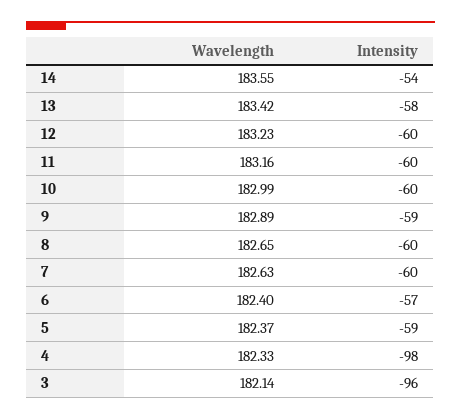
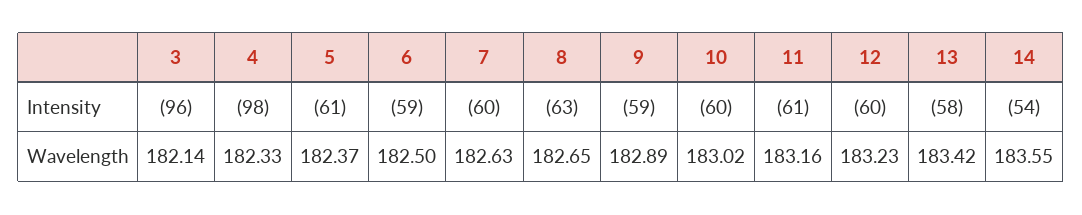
Intensity, 11: -60 -> -61
Wavelength, 10: 182.99 -> 183.02
Intensity, 8: -60 -> -63
Wavelength, 6: 182.4 -> 182.5
Intensity, 6: -57 -> -59
Intensity, 5: -59 -> -61

